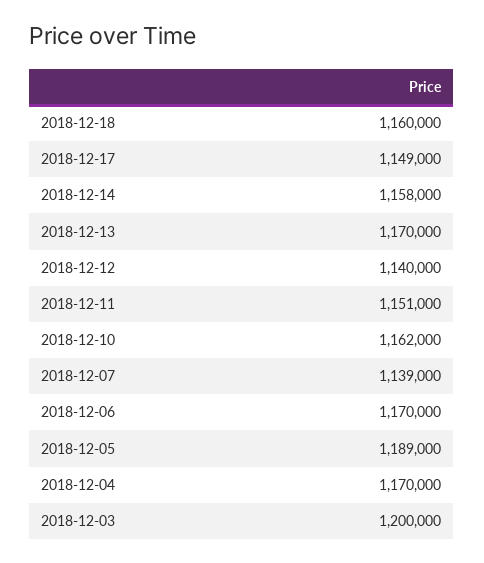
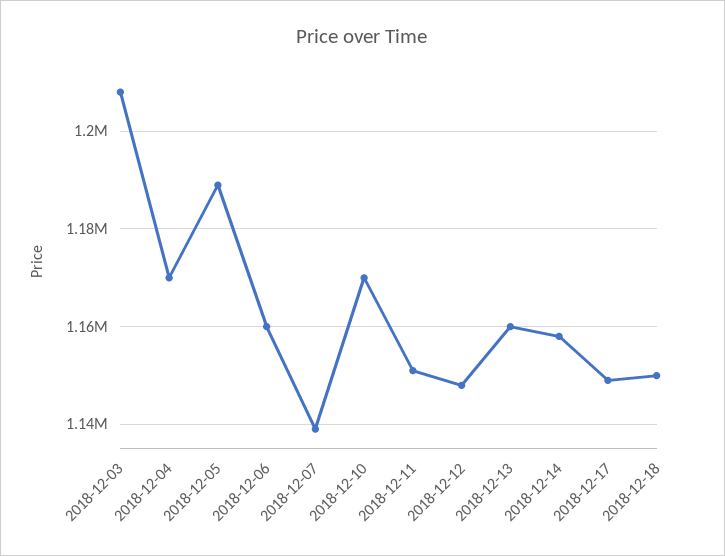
2018-12-18: 1160000 -> 1150000
2018-12-13: 1170000 -> 1160000
2018-12-12: 1140000 -> 1148000
2018-12-10: 1162000 -> 1170000
2018-12-06: 1170000 -> 1160000
2018-12-03: 1200000 -> 1208000

